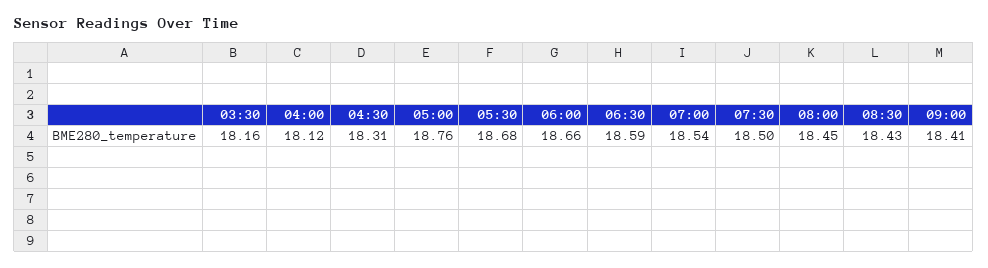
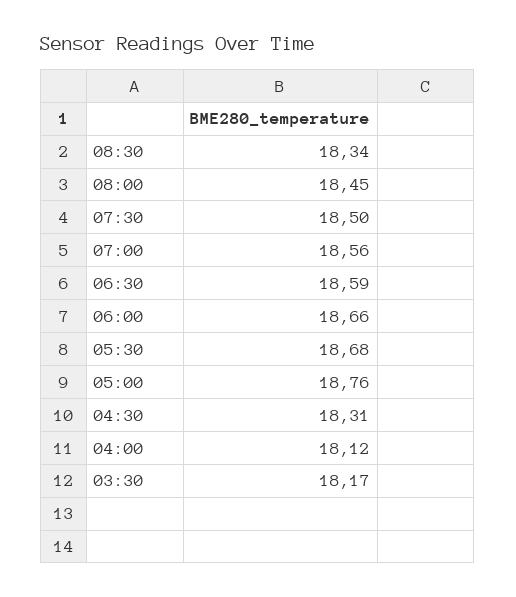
03:30: 18.16 -> 18.17
07:00: 18.54 -> 18.56
08:30: 18.43 -> 18.34
09:00: 18.41 -> none

